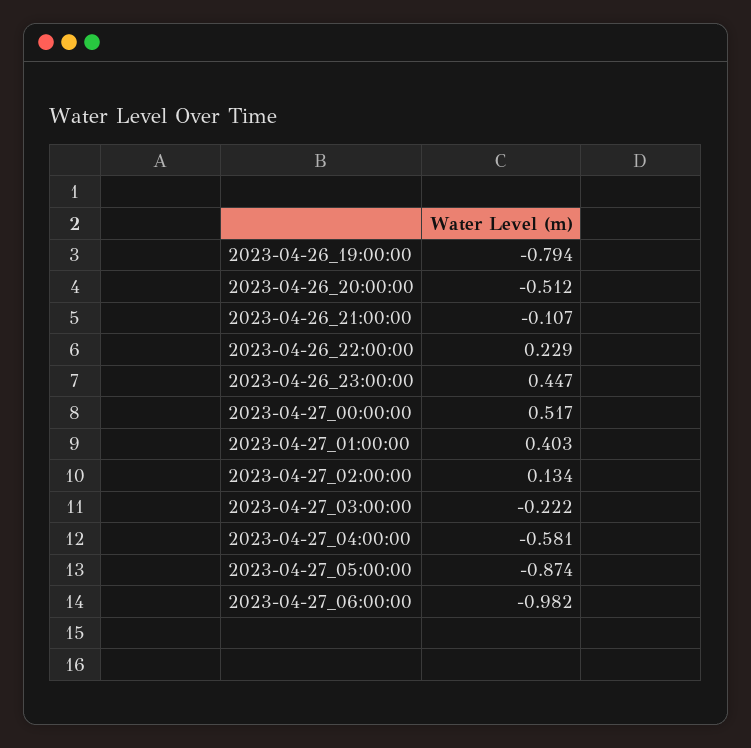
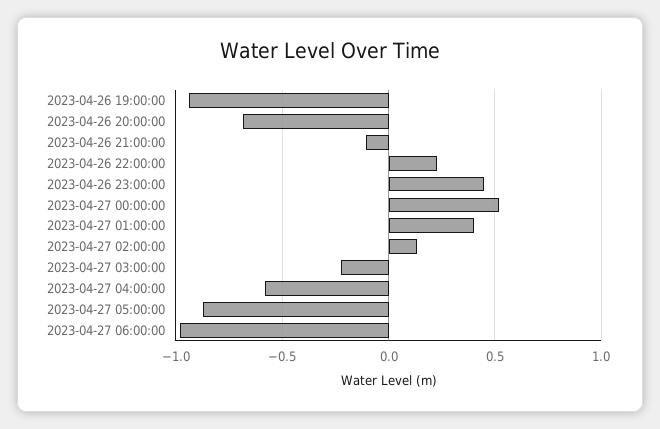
2023-04-26_19:00:00: -0.794 -> -0.95
2023-04-26_20:00:00: -0.512 -> -0.7

